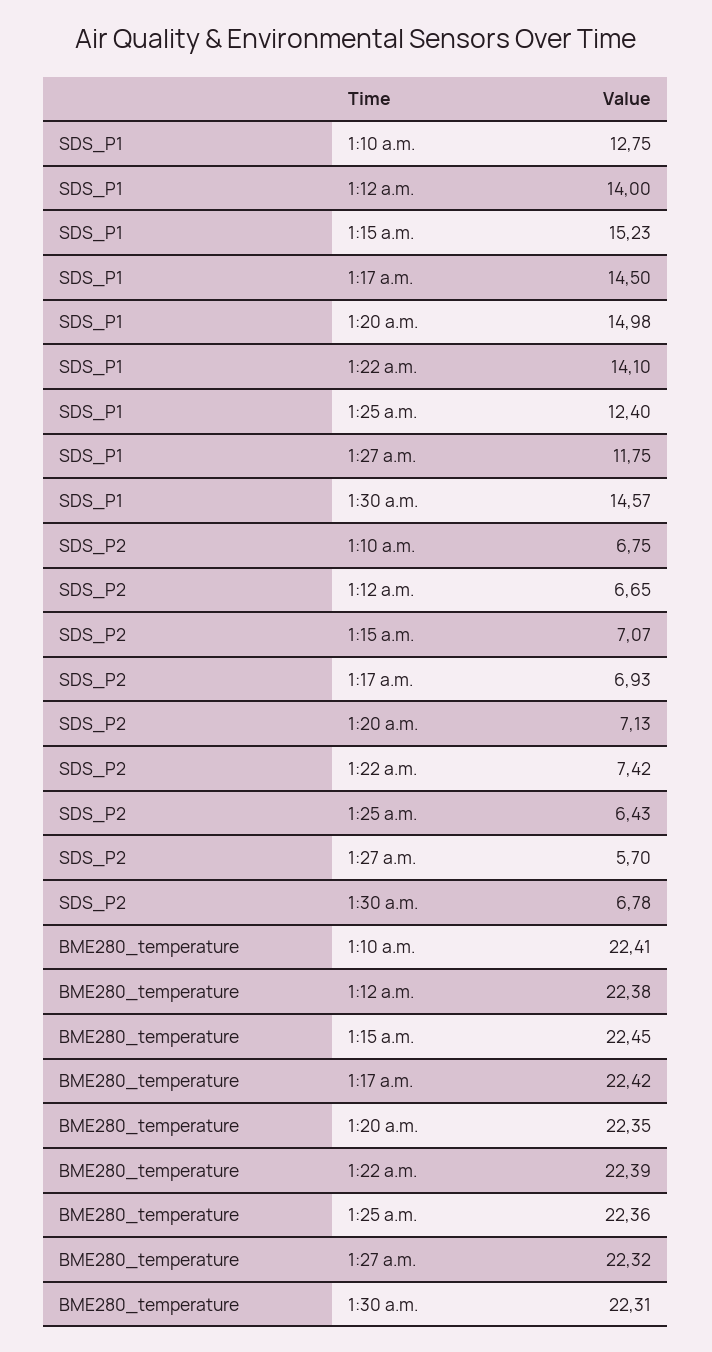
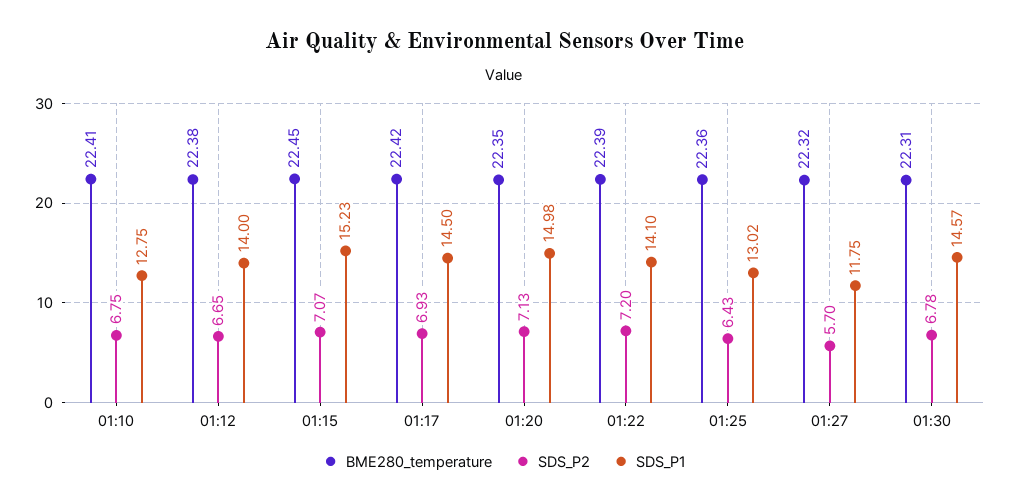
SDS_P1, 1:25 a.m.: 12.4 -> 13.02
SDS_P2, 1:22 a.m.: 7.42 -> 7.2

